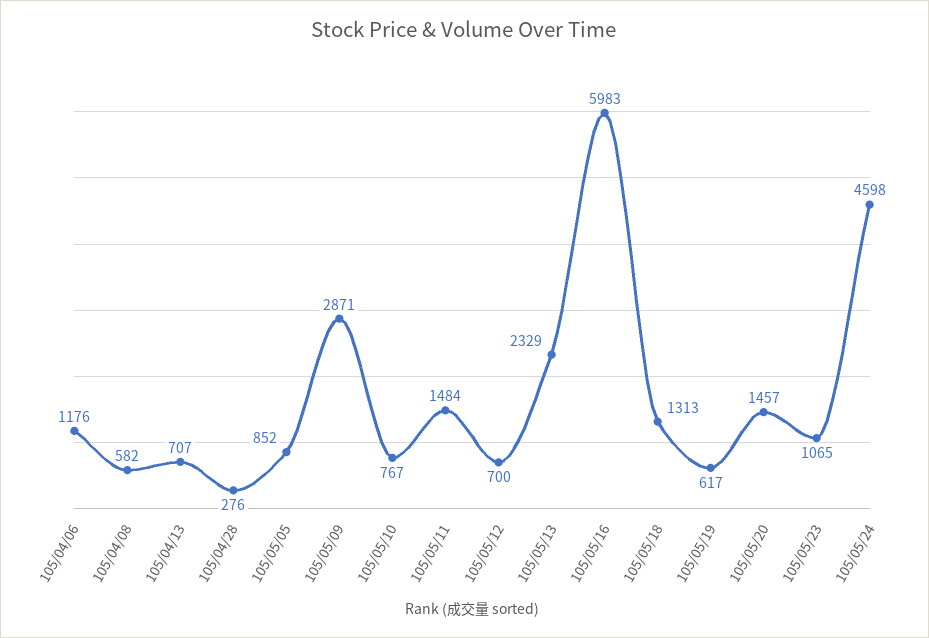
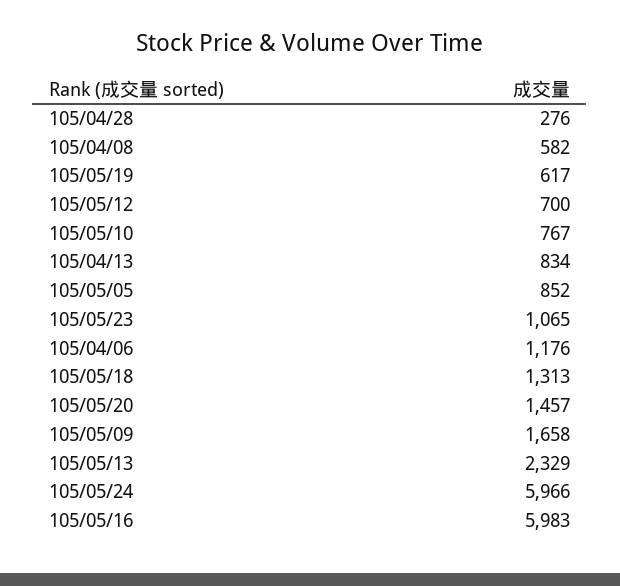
105/04/13: 707 -> 834
105/05/09: 2871 -> 1658
105/05/11: 1484 -> none
105/05/24: 4598 -> 5966

